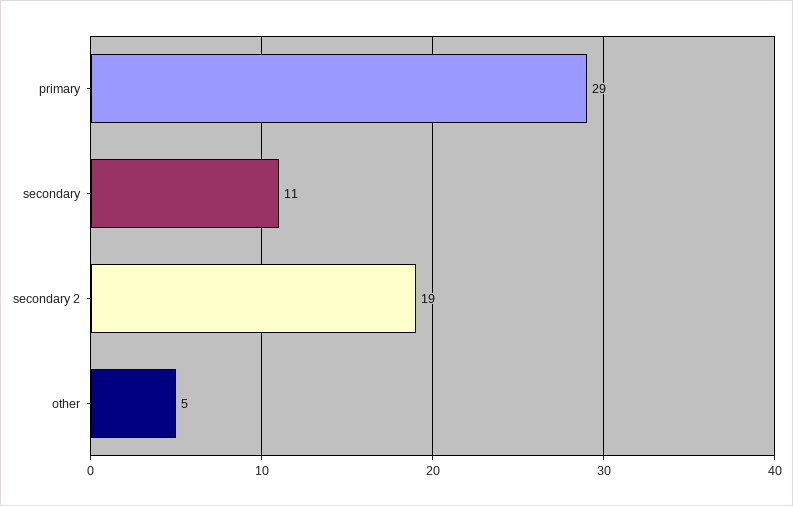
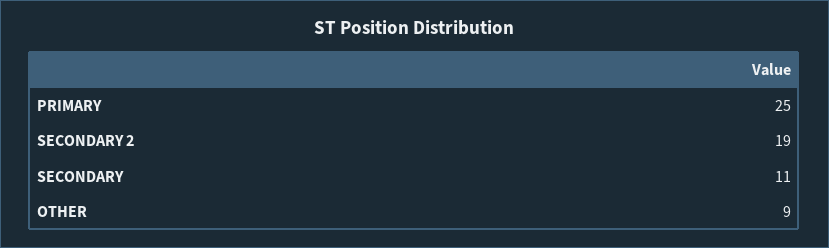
primary: 29 -> 25
other: 5 -> 9

